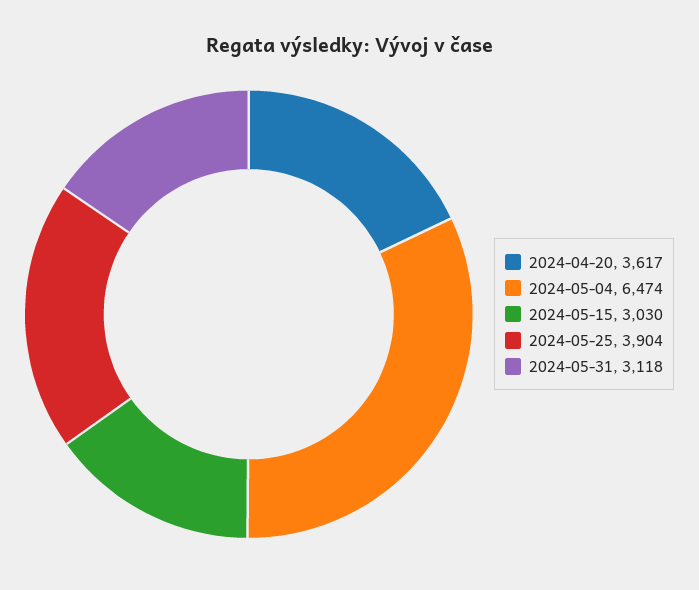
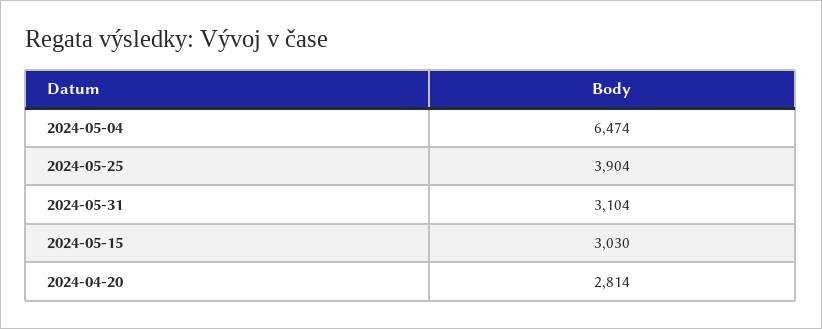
2024-04-20: 3617 -> 2814
2024-05-31: 3118 -> 3104

